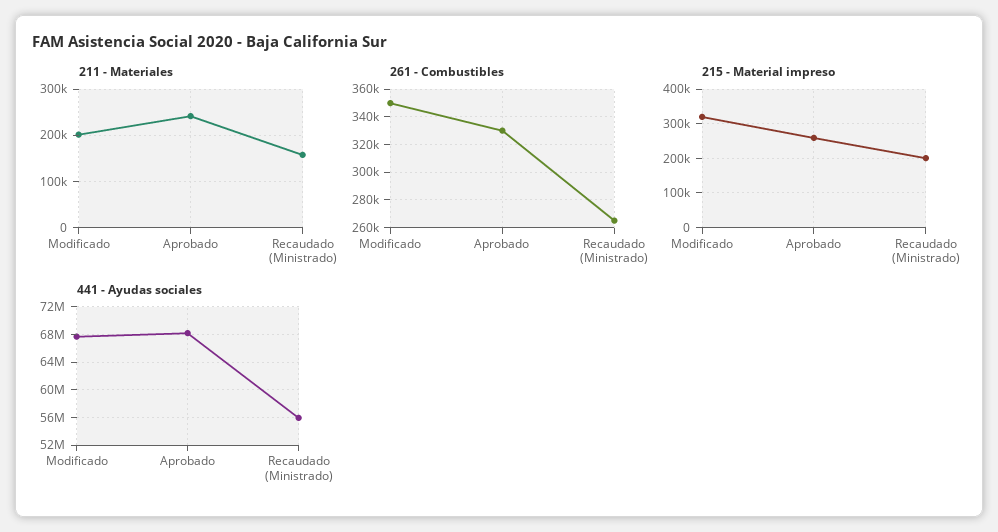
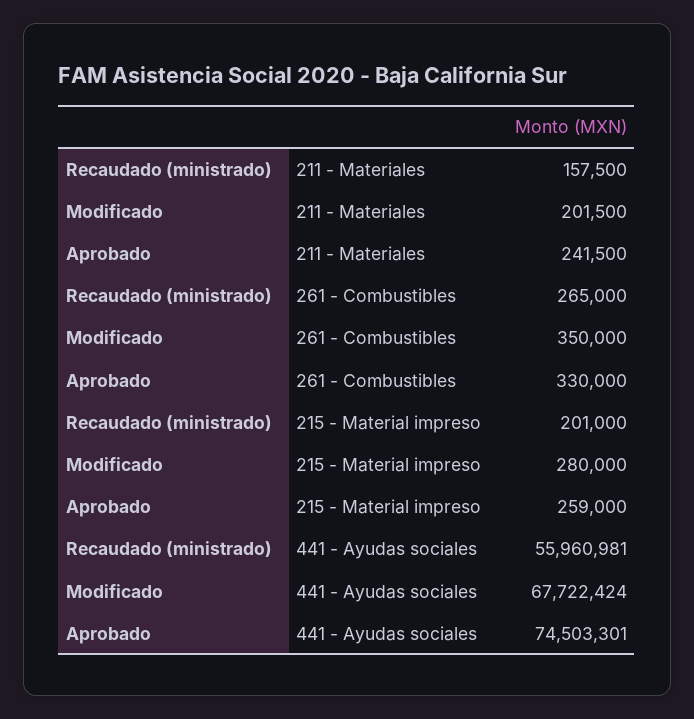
215 - Material impreso, Modificado: 320000 -> 280000
441 - Ayudas sociales, Aprobado: 68000000 -> 74503301

